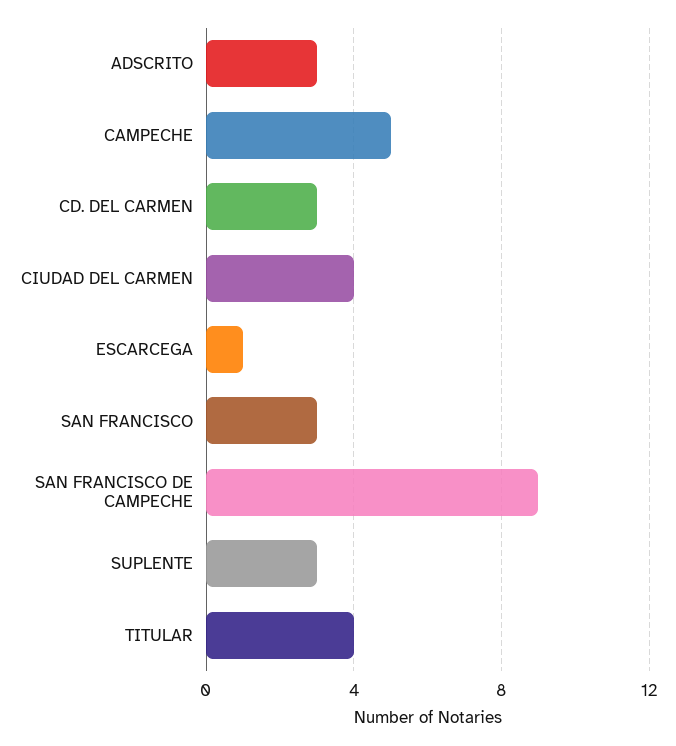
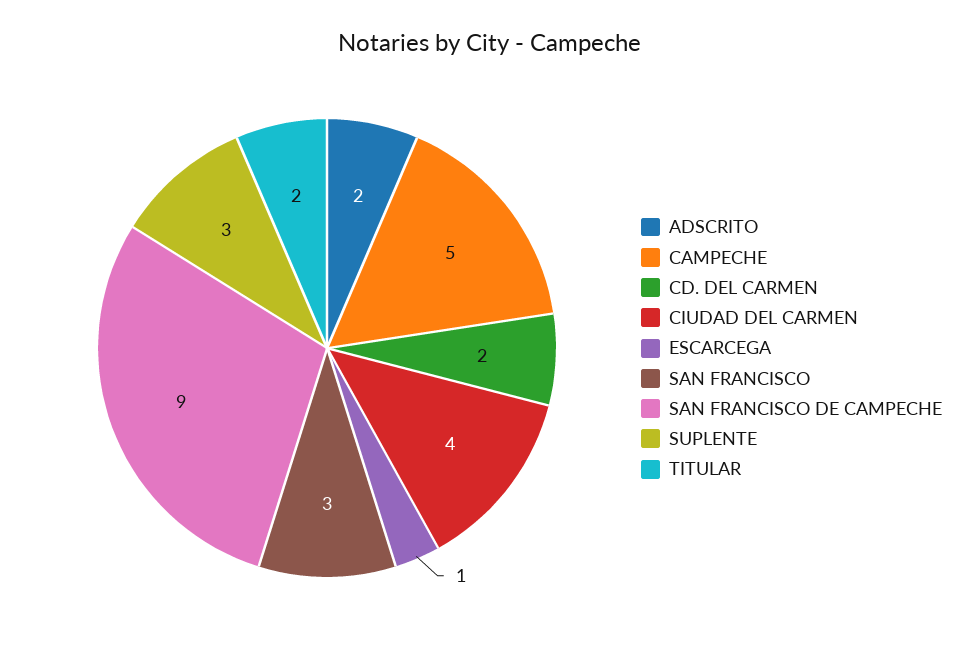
ADSCRITO: 3 -> 2
CD. DEL CARMEN: 3 -> 2
TITULAR: 4 -> 2

